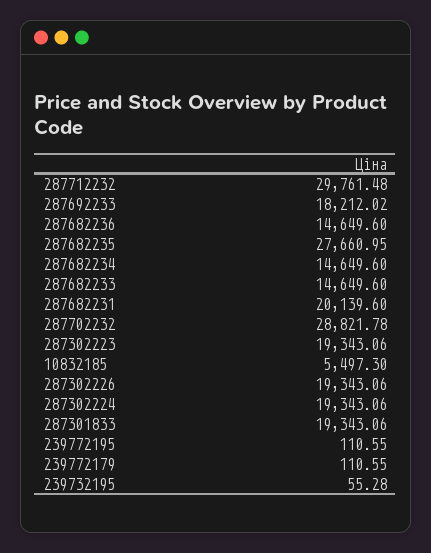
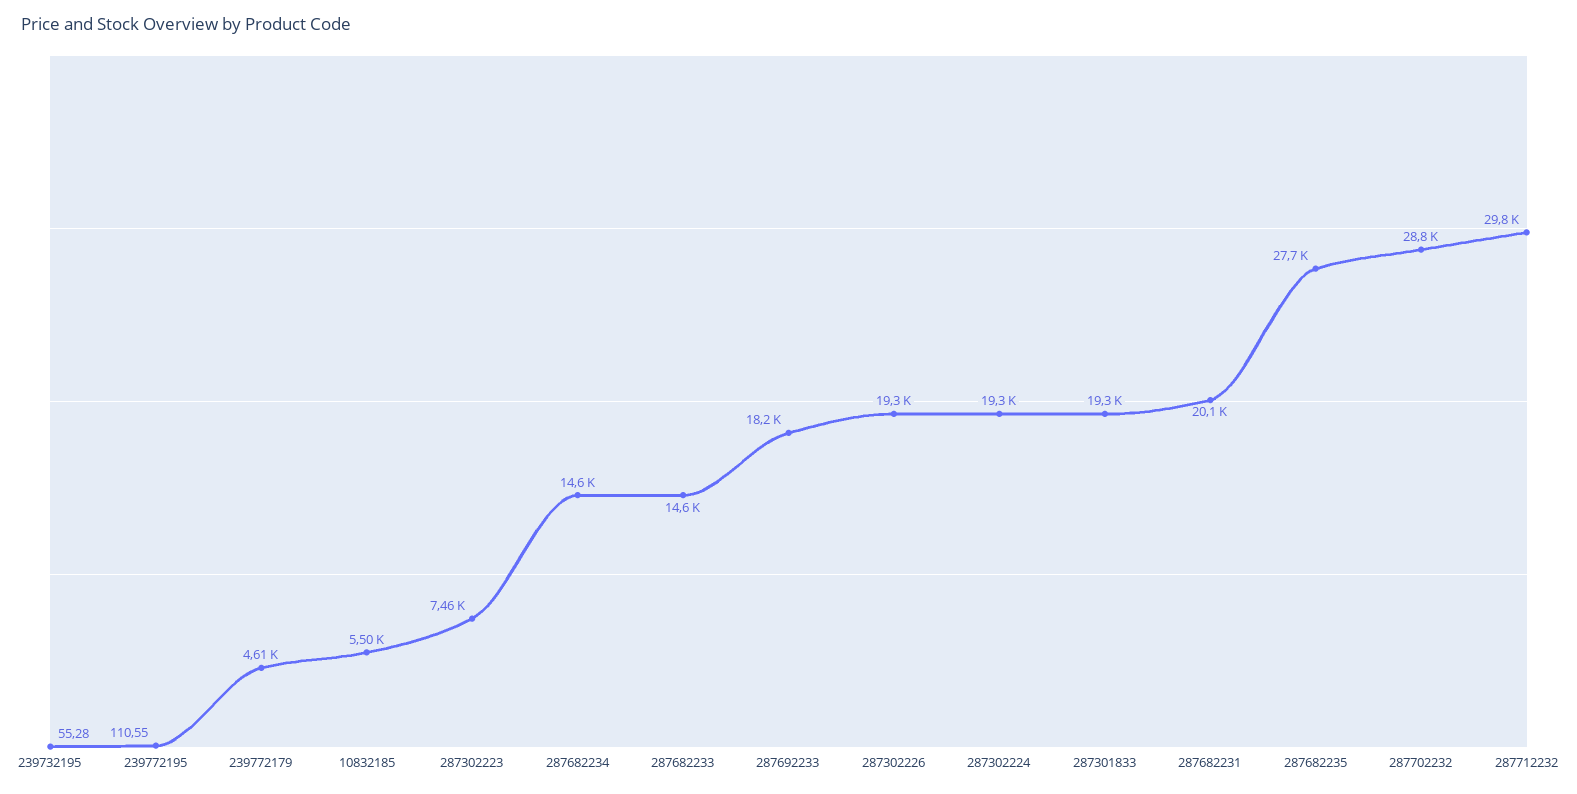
287682236: 14649.6 -> none
287302223: 19343.06 -> 7460
239772179: 110.55 -> 4610

